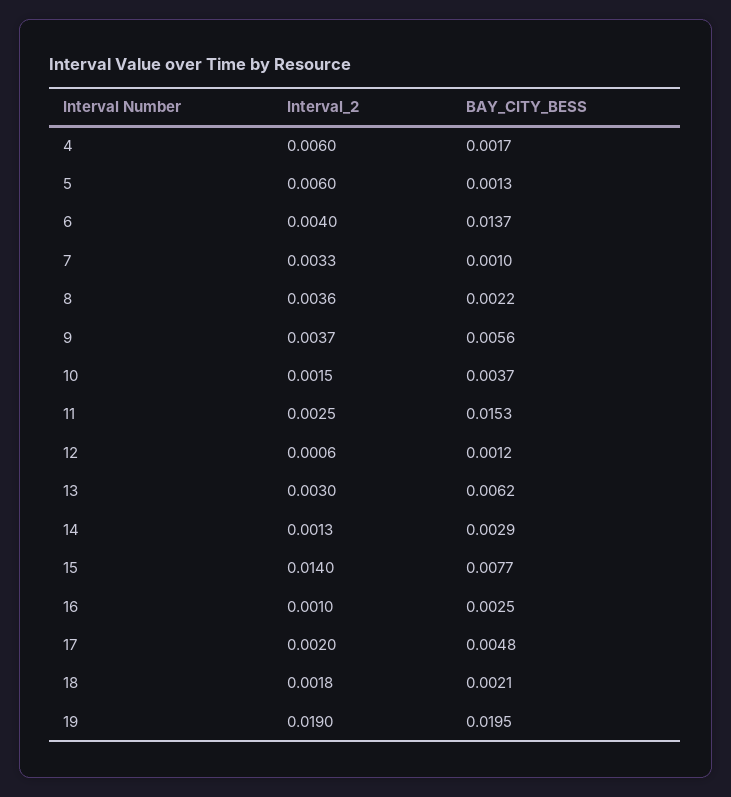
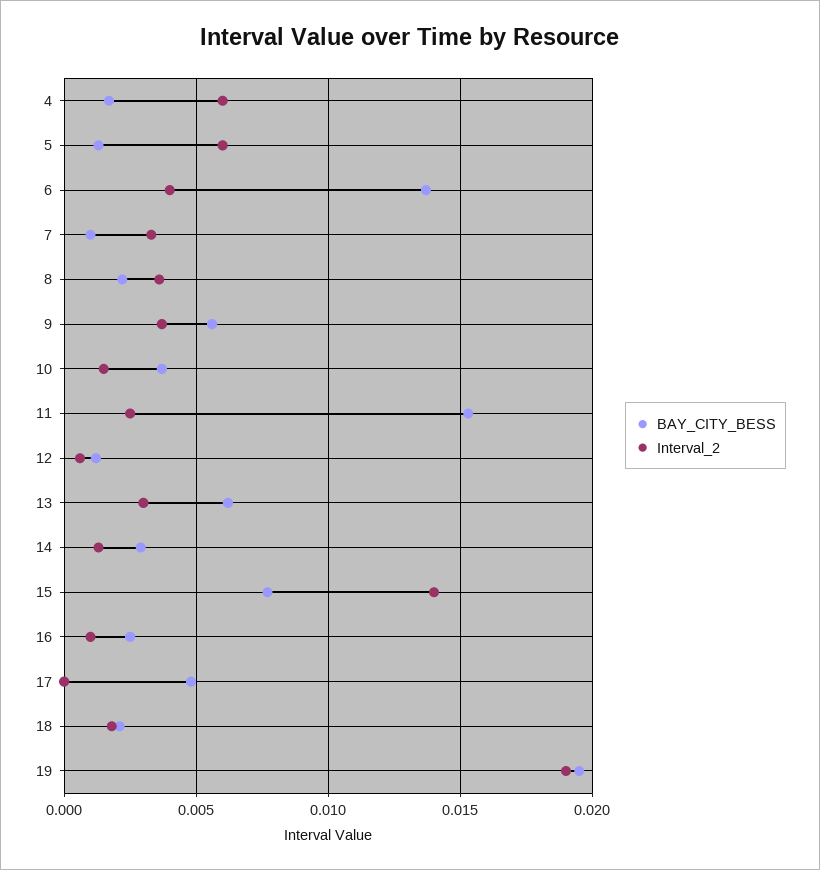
Interval_2, 17: 0.002 -> 0

